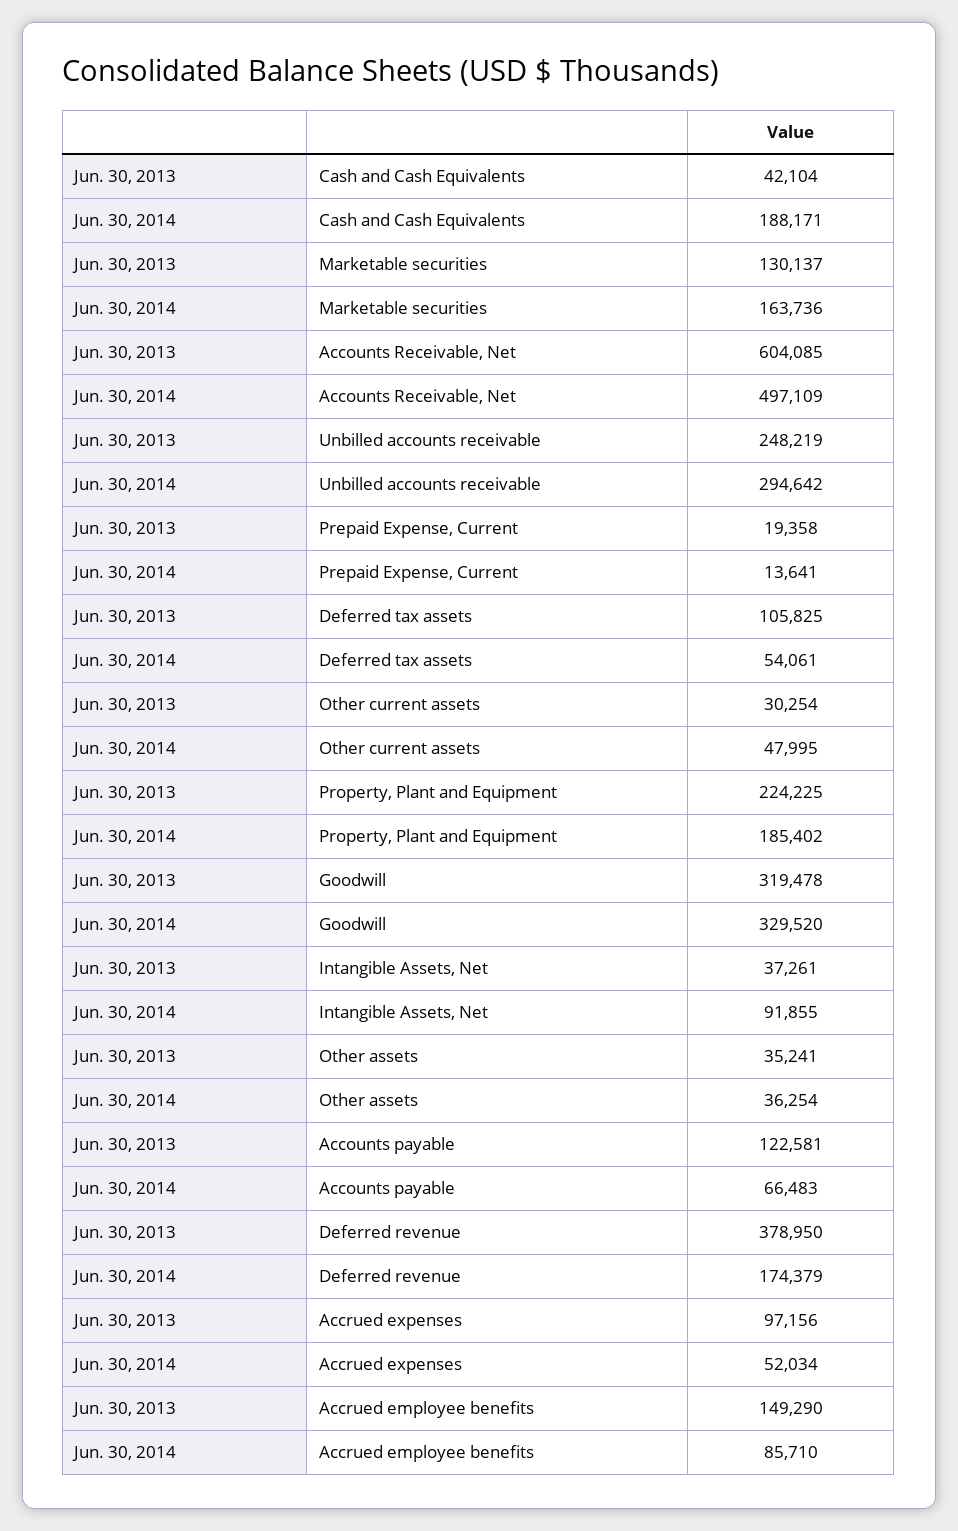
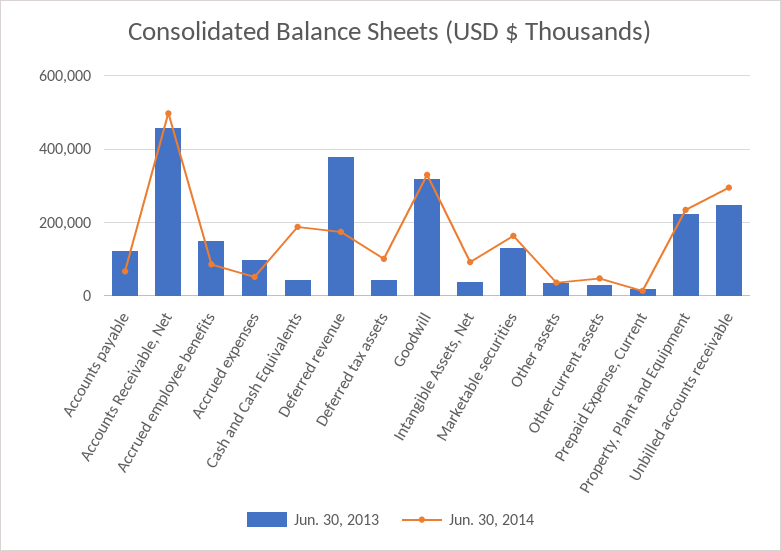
Jun. 30, 2013, Accounts Receivable, Net: 604085 -> 460000
Jun. 30, 2013, Deferred tax assets: 105825 -> 40000
Jun. 30, 2014, Deferred tax assets: 54061 -> 100000
Jun. 30, 2014, Property, Plant and Equipment: 185402 -> 240000

